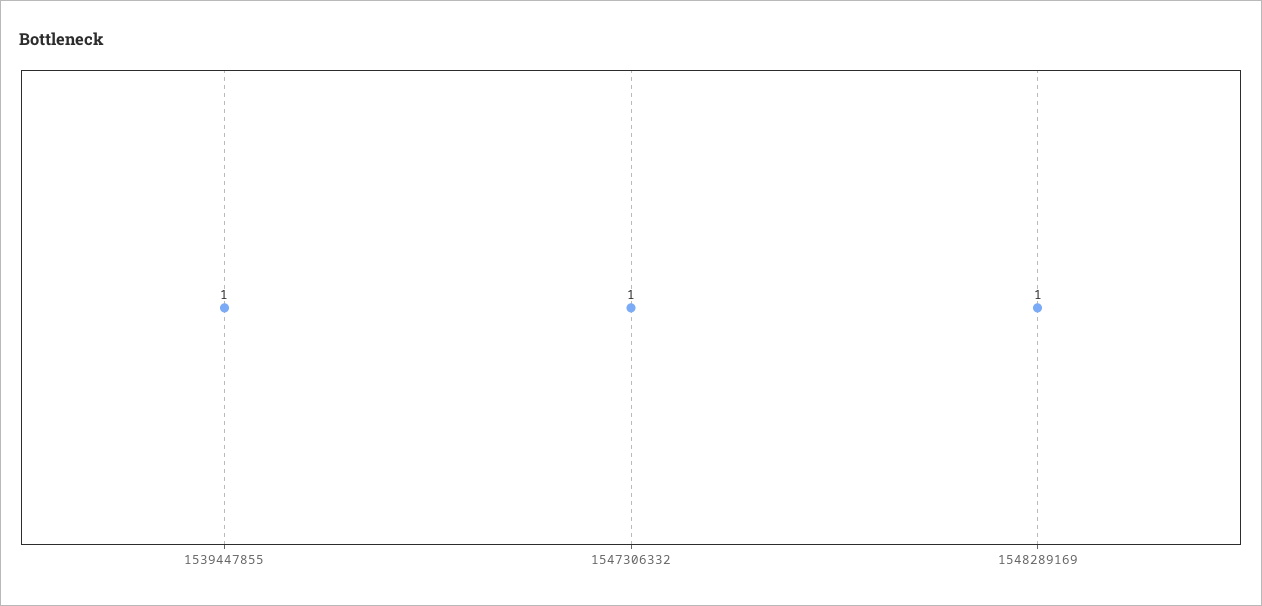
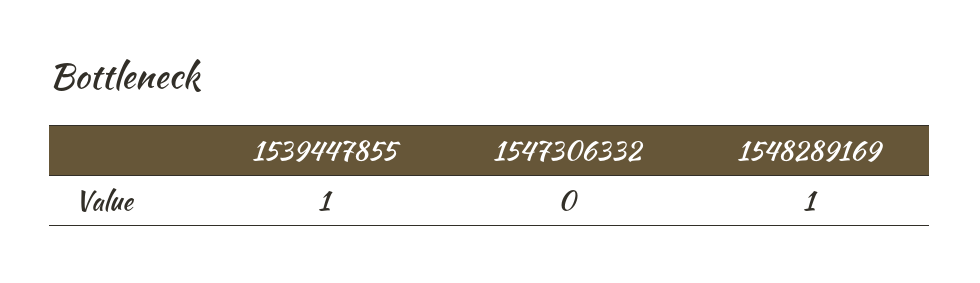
1547306332: 1 -> 0

